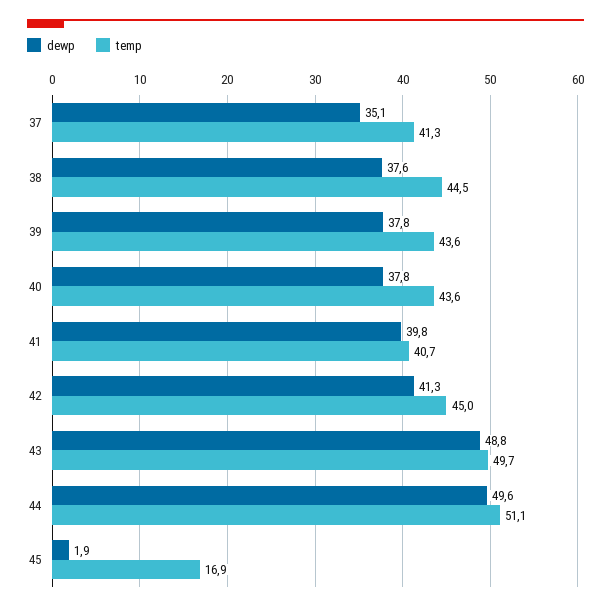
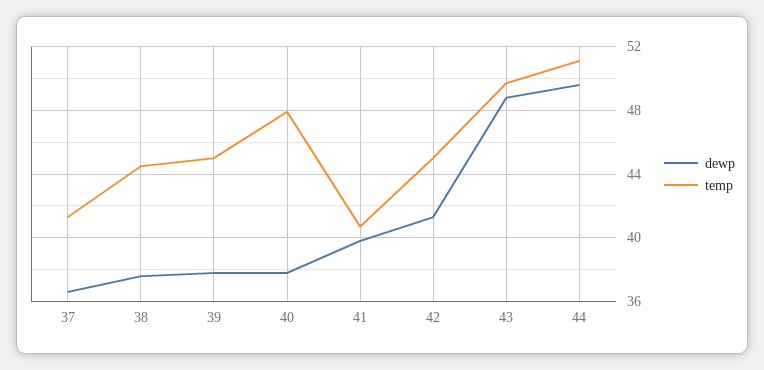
dewp, 37: 35.1 -> 36.5
temp, 39: 43.6 -> 45
temp, 40: 43.6 -> 48
dewp, 45: 1.9 -> none
temp, 45: 16.9 -> none

